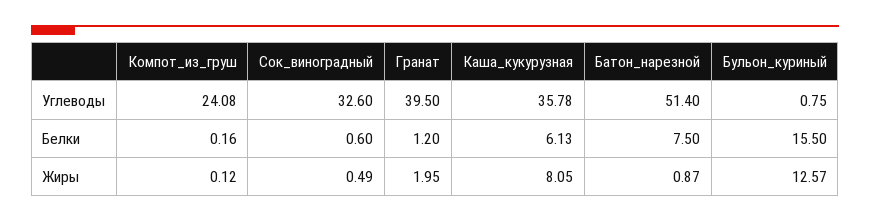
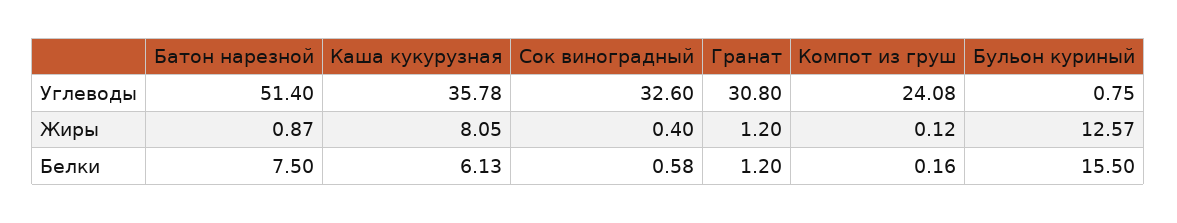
Гранат, Углеводы: 39.5 -> 30.8
Сок_виноградный, Белки: 0.6 -> 0.58
Сок_виноградный, Жиры: 0.49 -> 0.4
Гранат, Жиры: 1.95 -> 1.2

